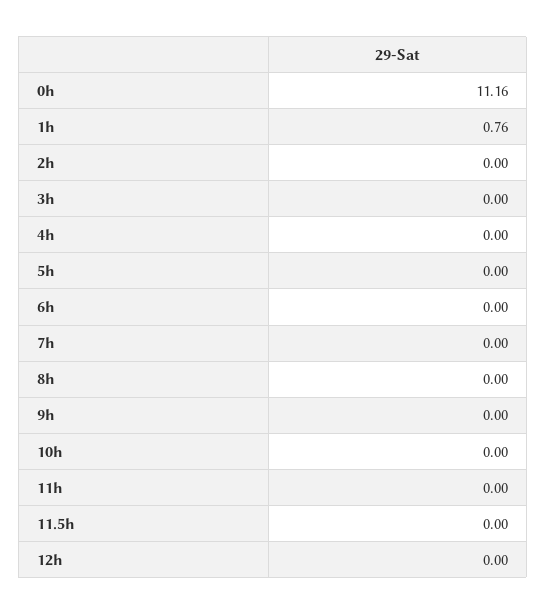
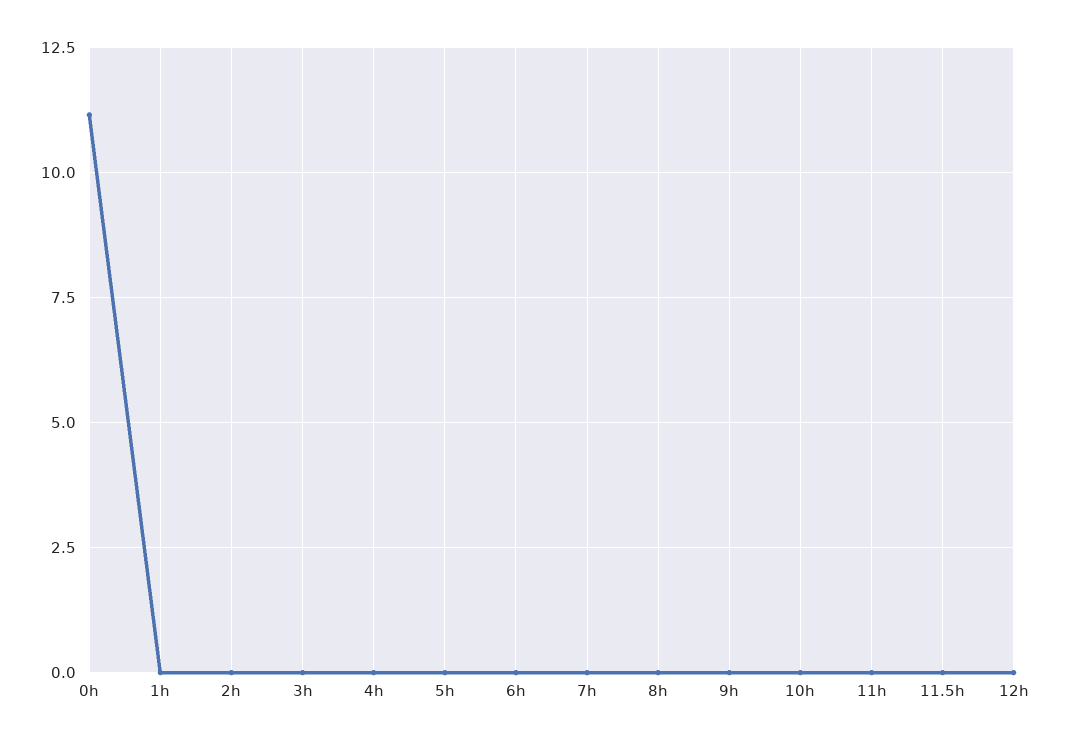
1h: 0.76 -> 0

